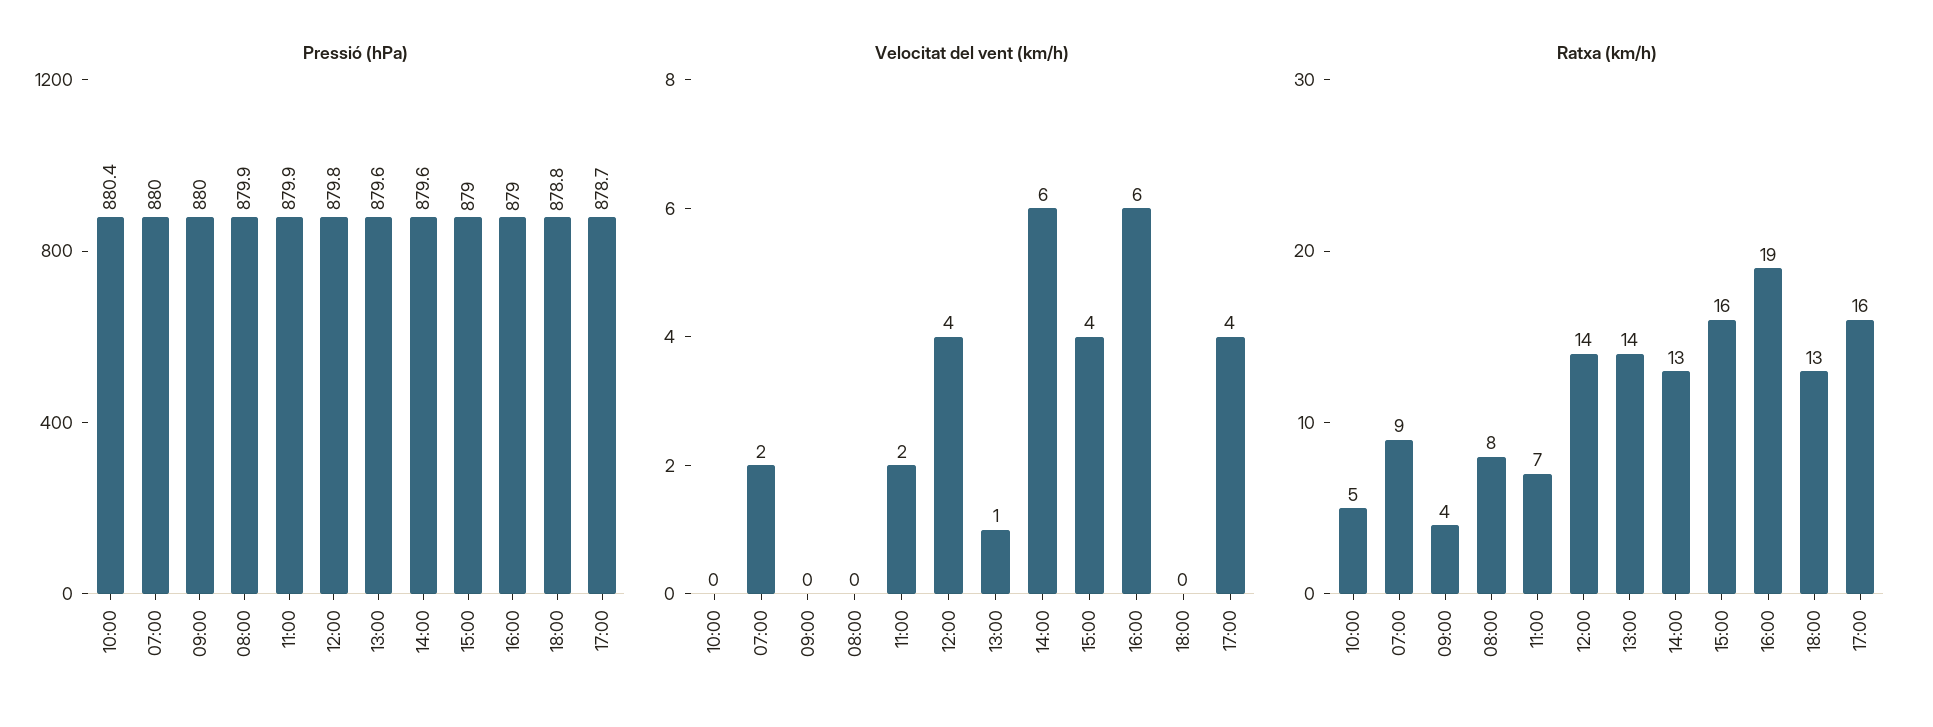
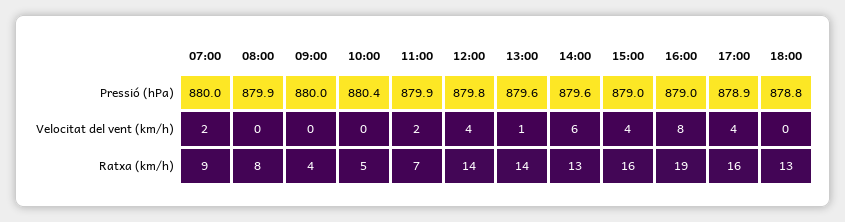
Pressió (hPa), 17:00: 878.7 -> 878.9
Velocitat del vent (km/h), 16:00: 6 -> 8

